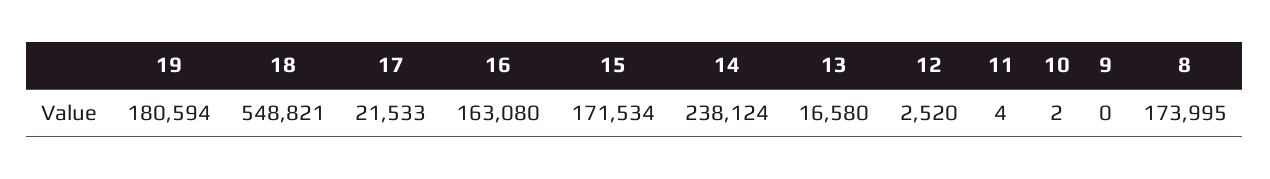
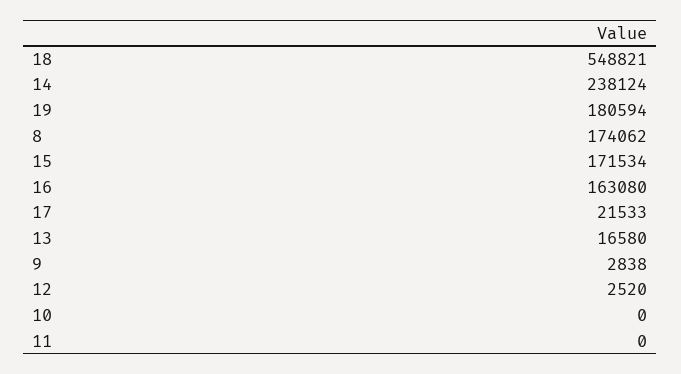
11: 4 -> 0
10: 2 -> 0
9: 0 -> 2838
8: 173995 -> 174062

